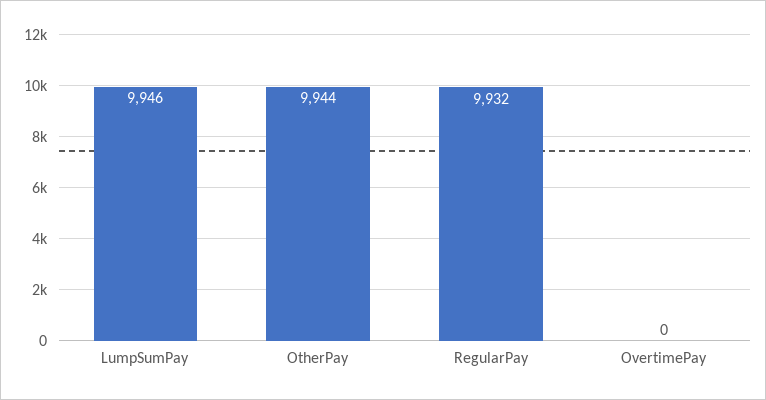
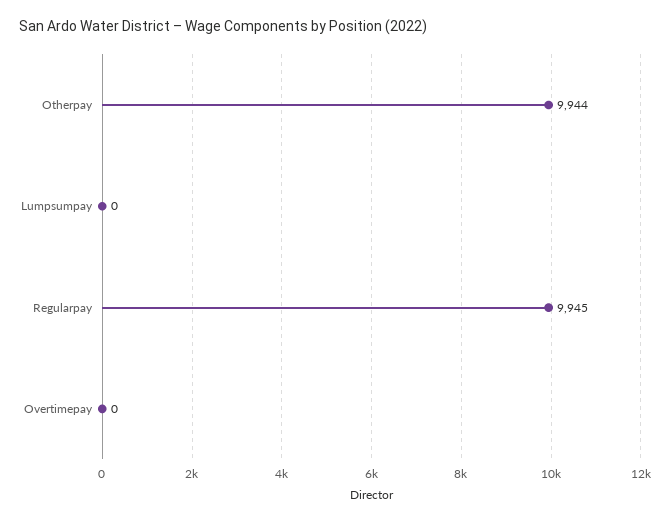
LumpSumPay: 9946 -> 0
RegularPay: 9932 -> 9945

